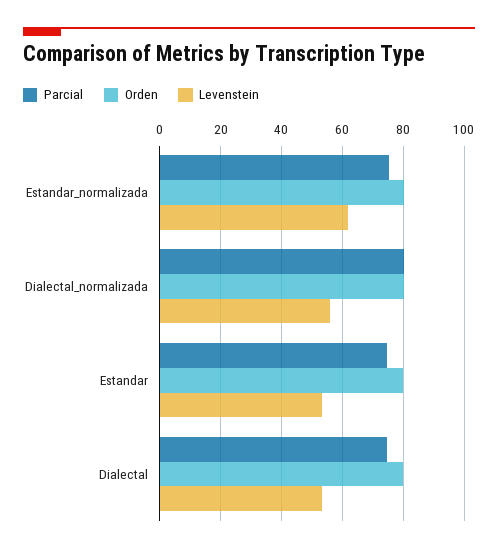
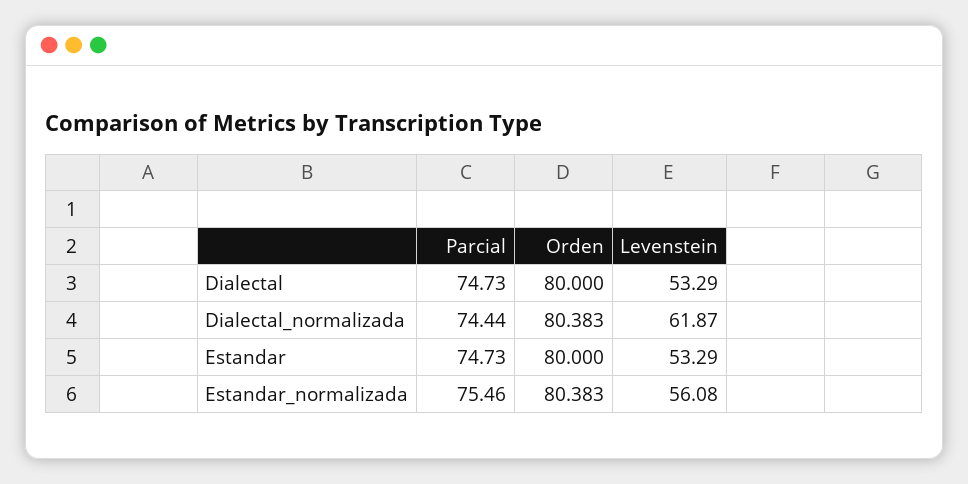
Levenstein, Estandar_normalizada: 62 -> 56.08
Parcial, Dialectal_normalizada: 80 -> 74.44
Levenstein, Dialectal_normalizada: 56 -> 61.87

